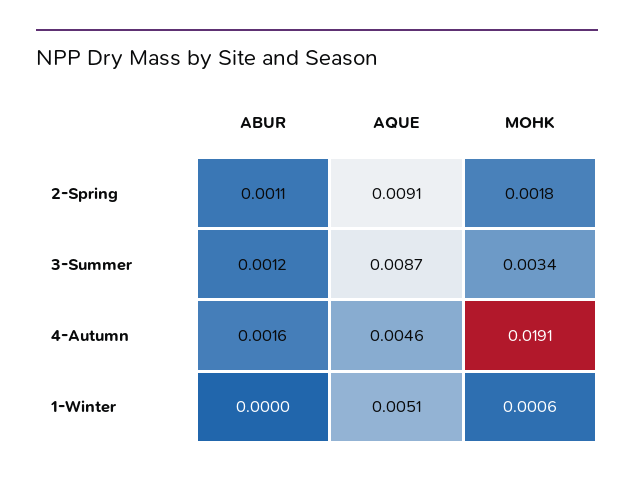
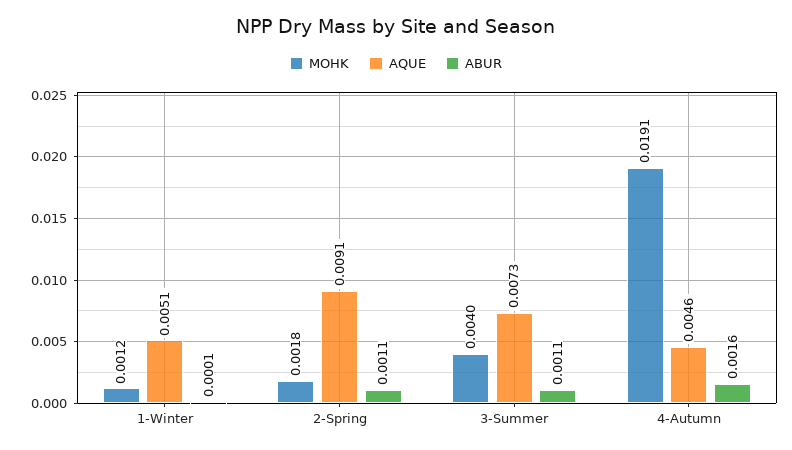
ABUR, 3-Summer: 0.0012 -> 0.0011
AQUE, 3-Summer: 0.0087 -> 0.0073
MOHK, 3-Summer: 0.0034 -> 0.004
ABUR, 1-Winter: 0 -> 0.0001
MOHK, 1-Winter: 0.0006 -> 0.0012

